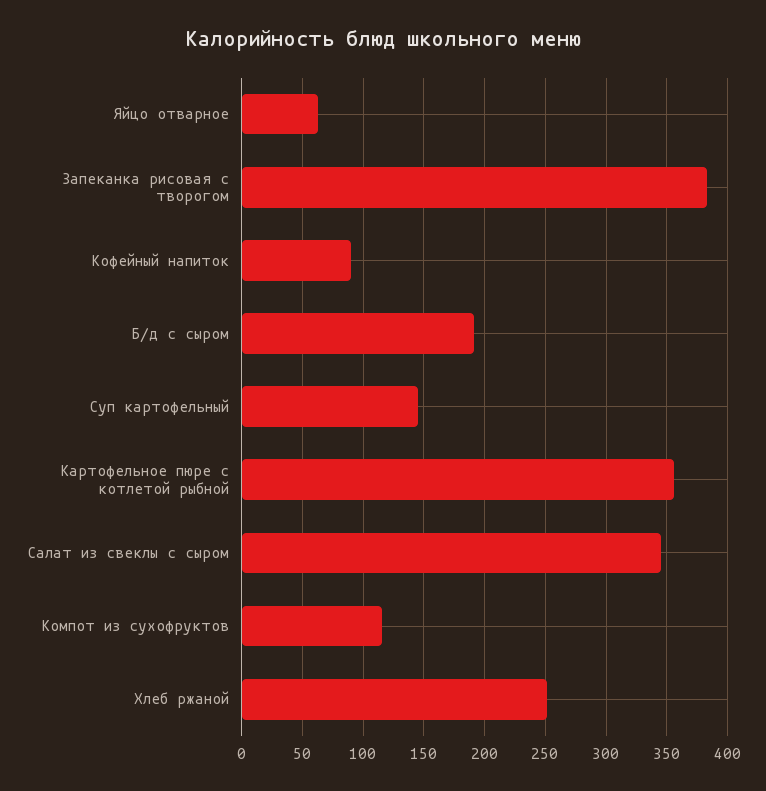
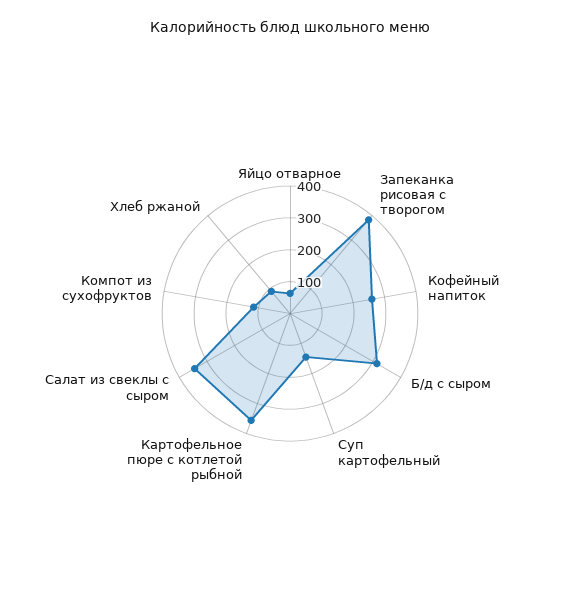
Кофейный напиток: 90 -> 250
Б/д с сыром: 190 -> 300
Хлеб ржаной: 250 -> 100

